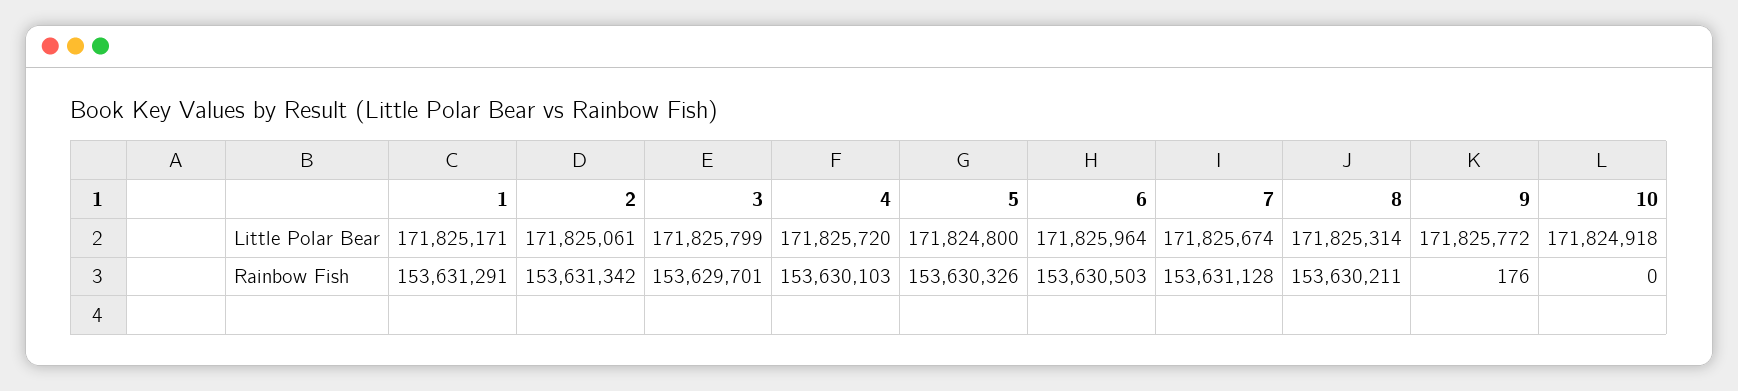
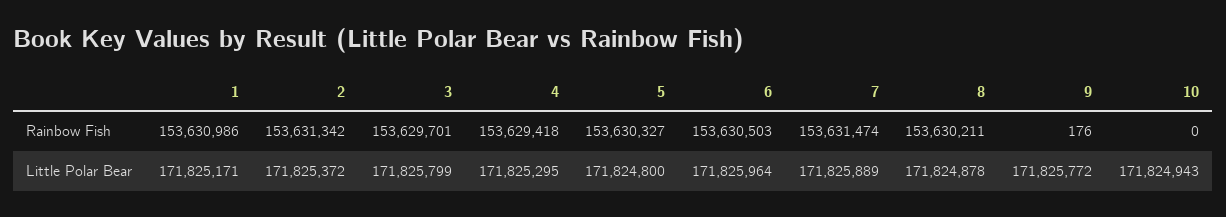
2, Little Polar Bear: 171825061 -> 171825372
4, Little Polar Bear: 171825720 -> 171825295
7, Little Polar Bear: 171825674 -> 171825889
8, Little Polar Bear: 171825314 -> 171824878
10, Little Polar Bear: 171824918 -> 171824943
1, Rainbow Fish: 153631291 -> 153630986
4, Rainbow Fish: 153630103 -> 153629418
5, Rainbow Fish: 153630326 -> 153630327
7, Rainbow Fish: 153631128 -> 153631474

